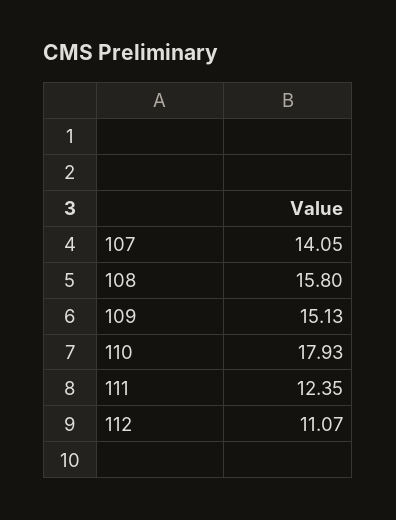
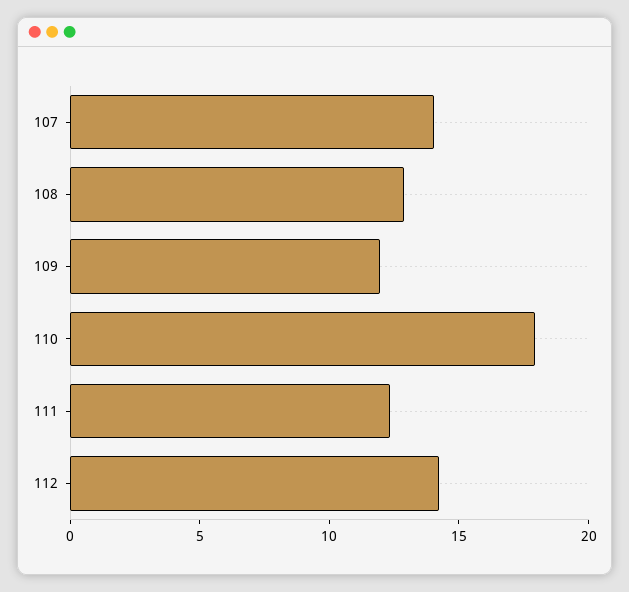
108: 15.8 -> 13
109: 15.13 -> 12
112: 11.07 -> 14

